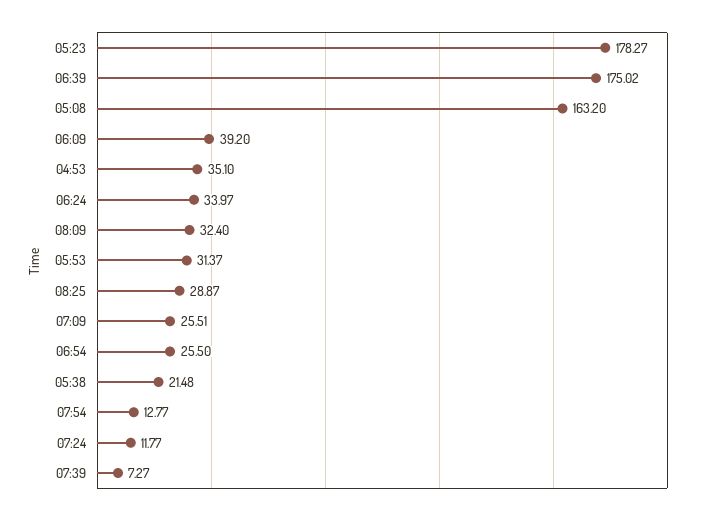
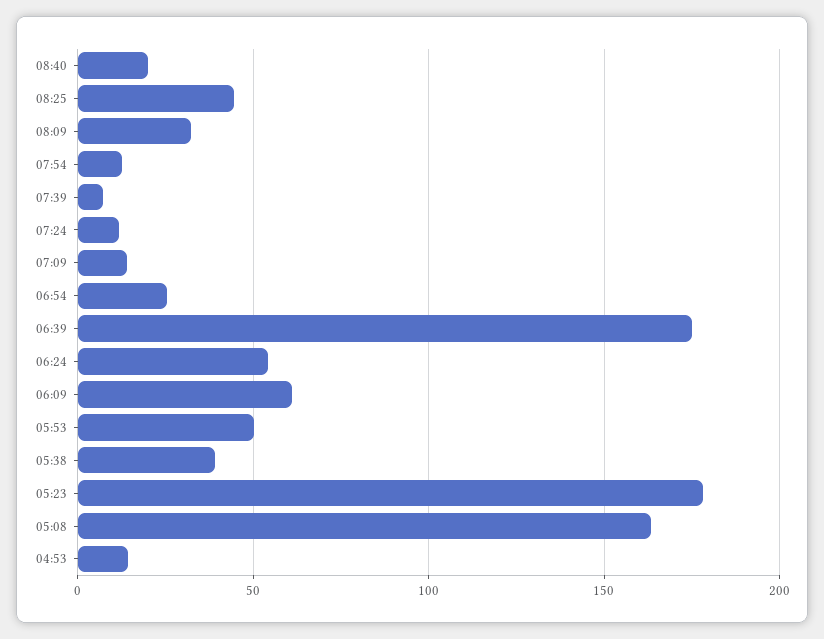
06:09: 39.2 -> 60
04:53: 35.1 -> 15
06:24: 33.97 -> 55
05:53: 31.37 -> 50
08:25: 28.87 -> 45
07:09: 25.51 -> 15
05:38: 21.48 -> 40
08:40: none -> 20

